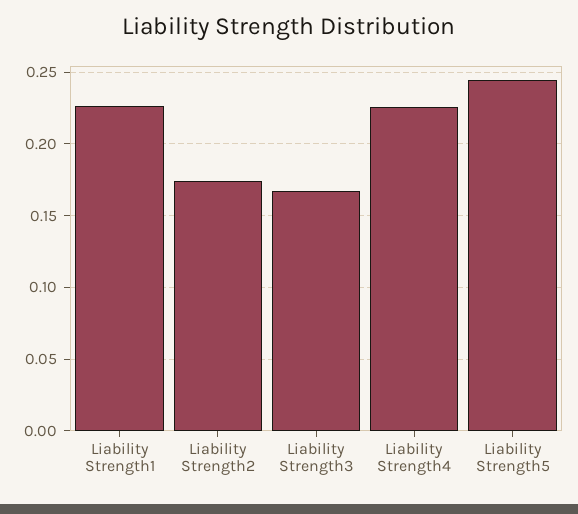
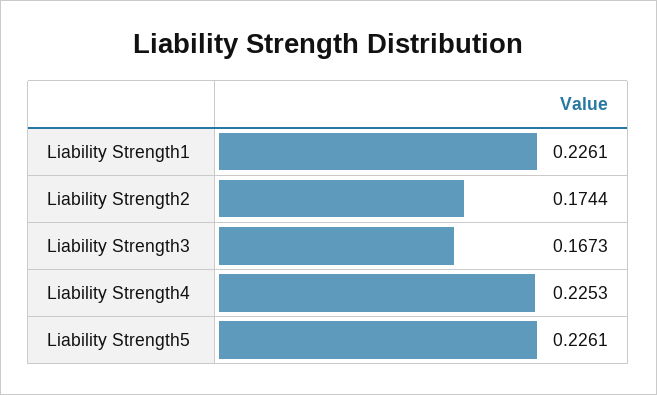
Liability Strength5: 0.245 -> 0.2261

